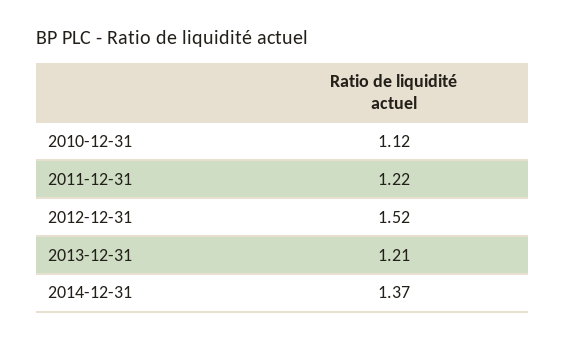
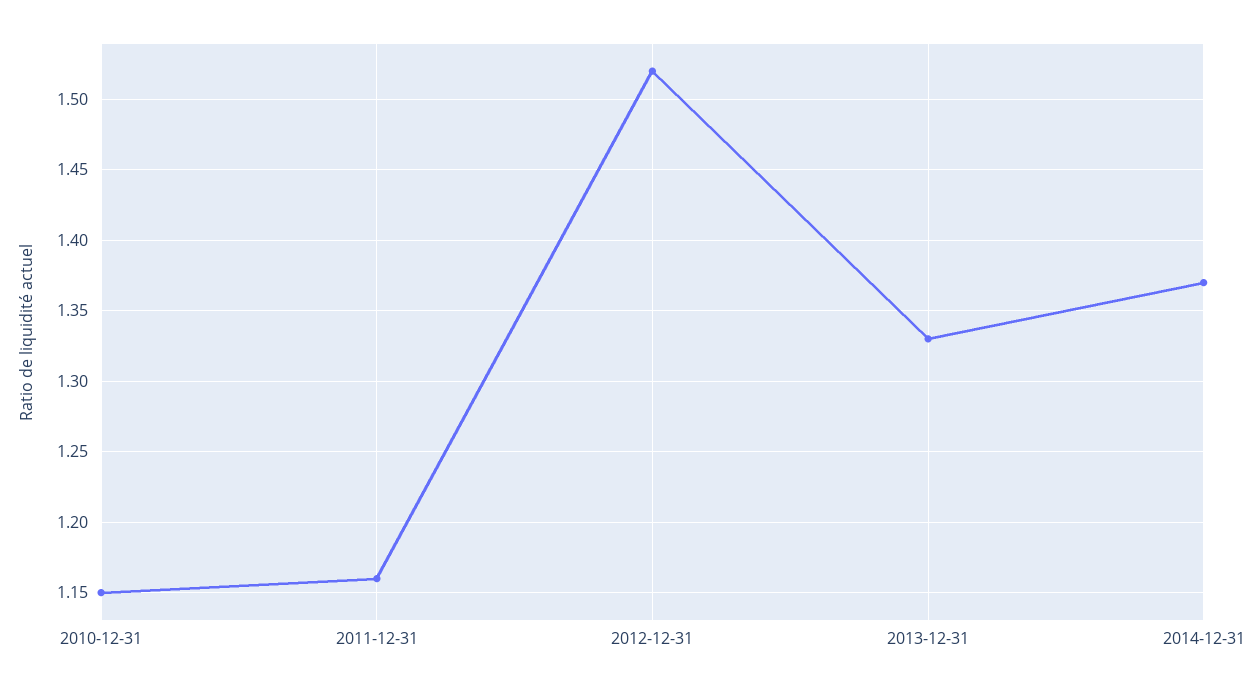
2010-12-31: 1.12 -> 1.15
2011-12-31: 1.22 -> 1.16
2013-12-31: 1.21 -> 1.33

